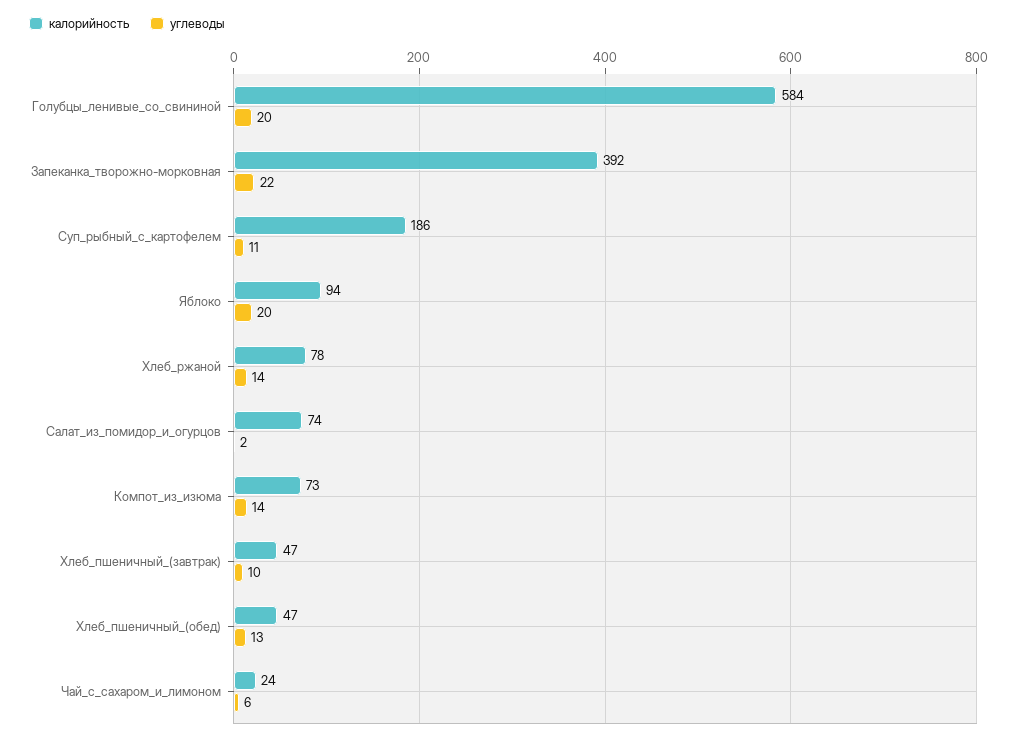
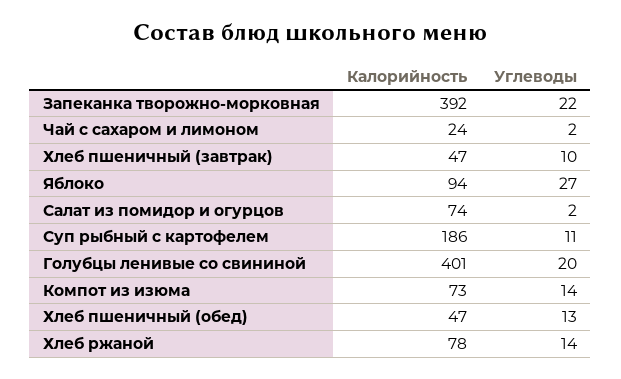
калорийность, Голубцы_ленивые_со_свининой: 584 -> 401
углеводы, Яблоко: 20 -> 27
углеводы, Чай_с_сахаром_и_лимоном: 6 -> 2

